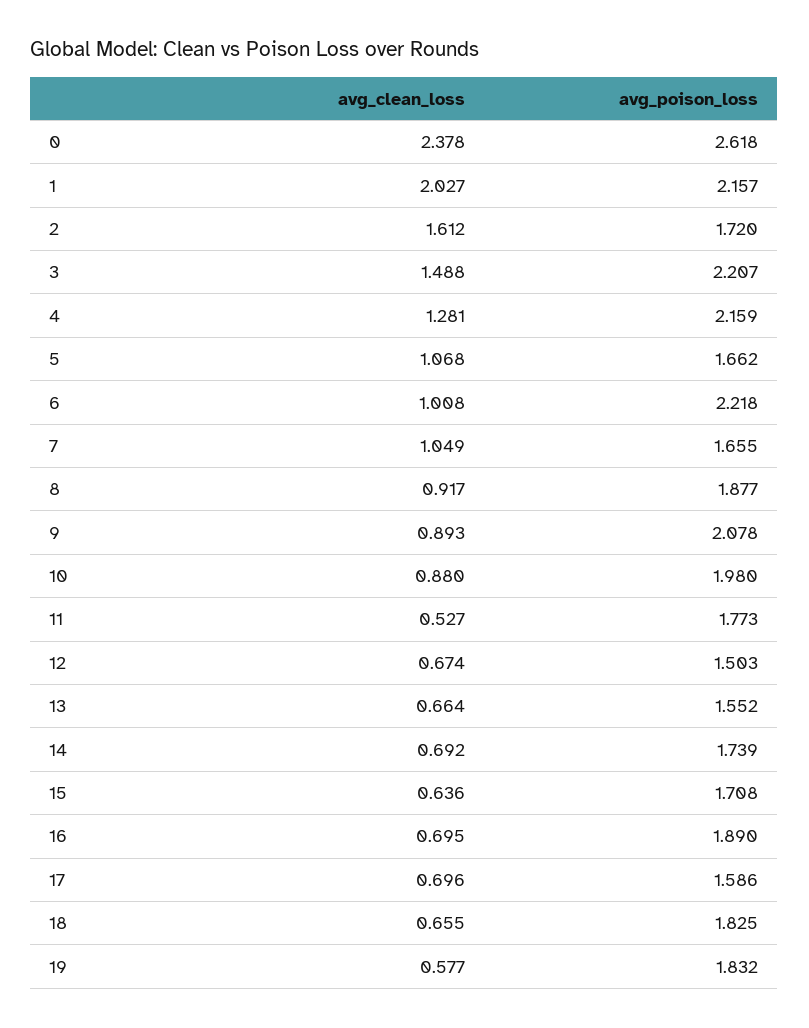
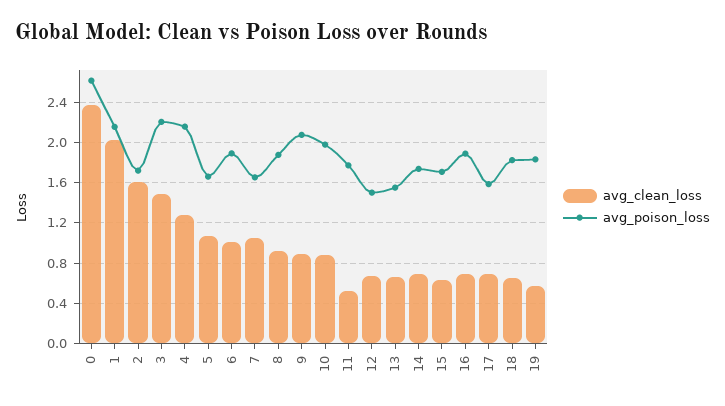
avg_poison_loss, 6: 2.218 -> 1.9

